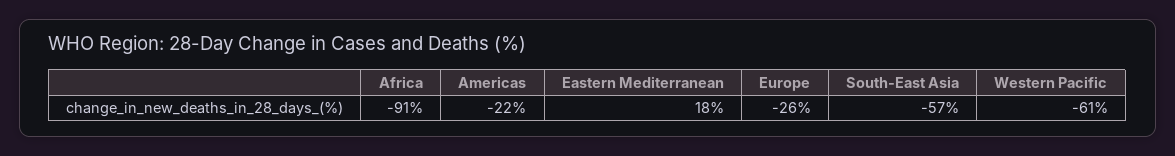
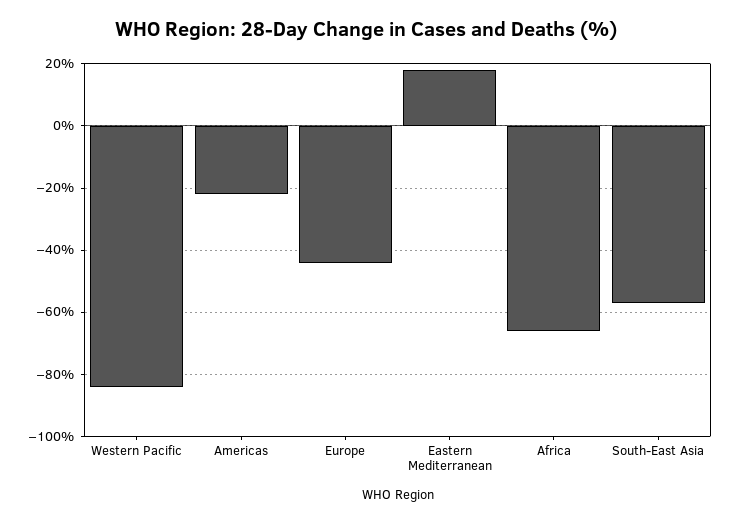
Africa: -91 -> -65
Europe: -26 -> -45
Western Pacific: -61 -> -85

